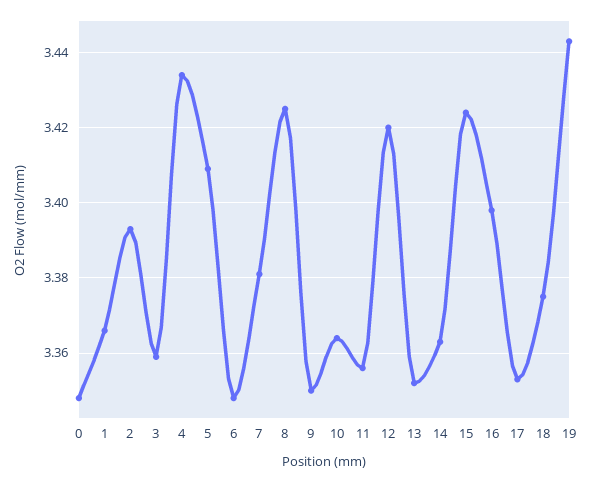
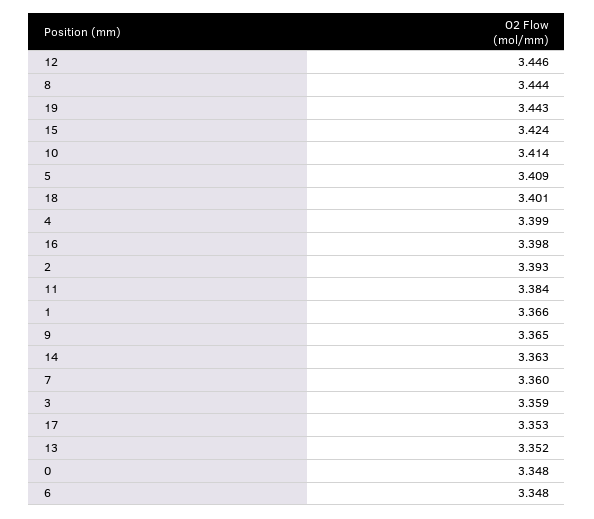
4: 3.435 -> 3.399
7: 3.38 -> 3.36
8: 3.425 -> 3.444
9: 3.35 -> 3.365
10: 3.365 -> 3.414
11: 3.355 -> 3.384
12: 3.42 -> 3.446
18: 3.375 -> 3.401

